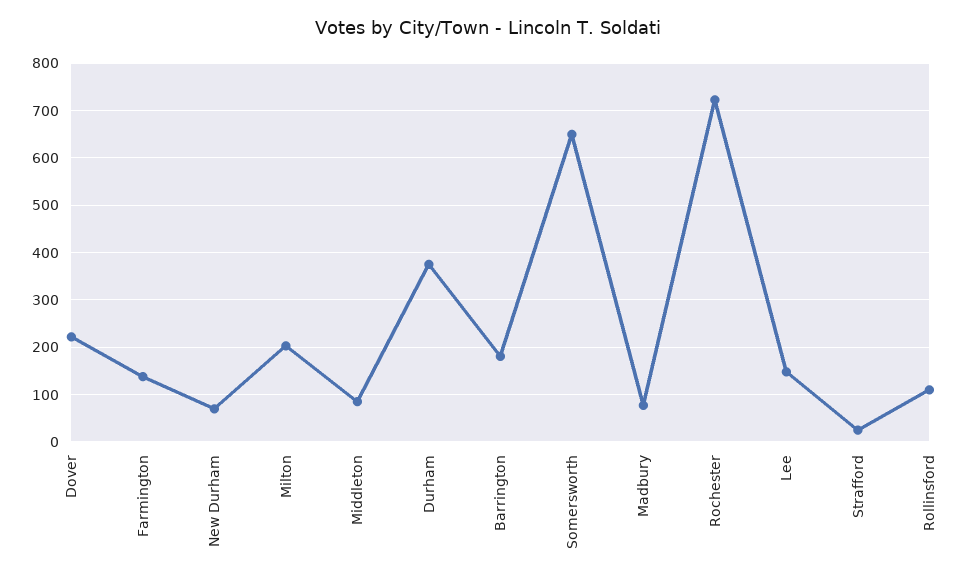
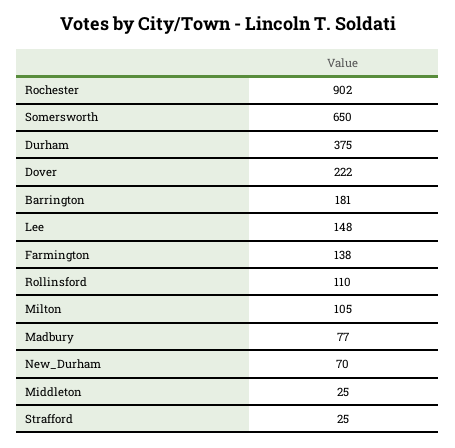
Milton: 200 -> 105
Middleton: 80 -> 25
Rochester: 720 -> 902

